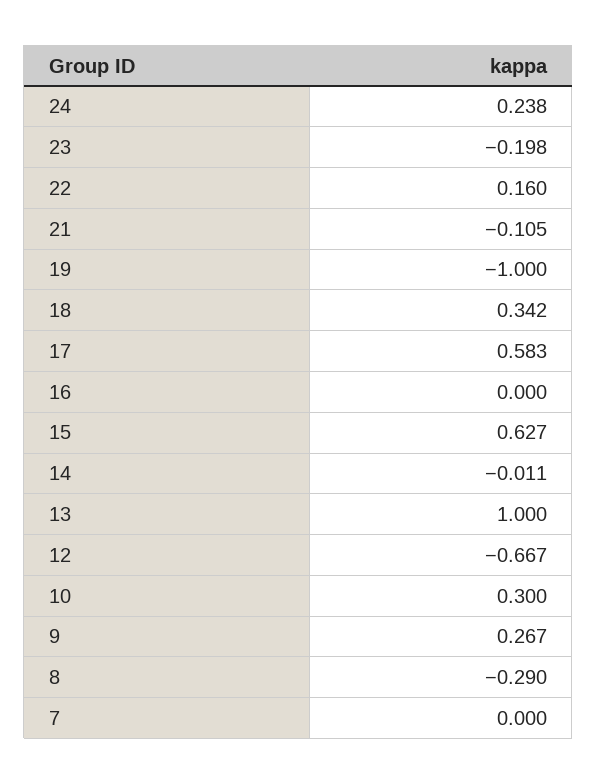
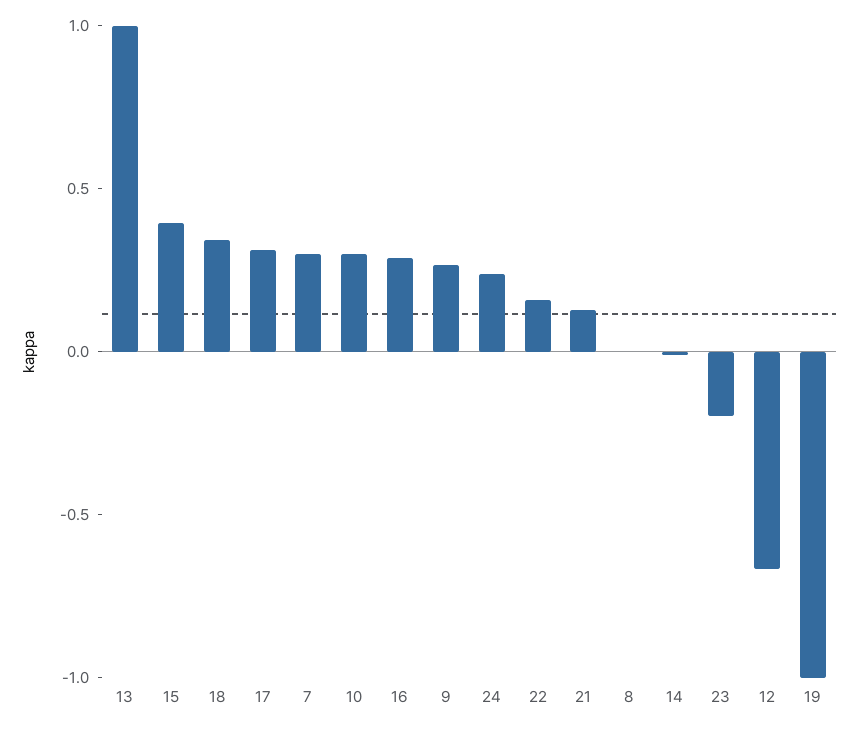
21: -0.105 -> 0.1
17: 0.583 -> 0.3
16: 0 -> 0.3
15: 0.627 -> 0.4
8: -0.29 -> 0
7: 0 -> 0.3

